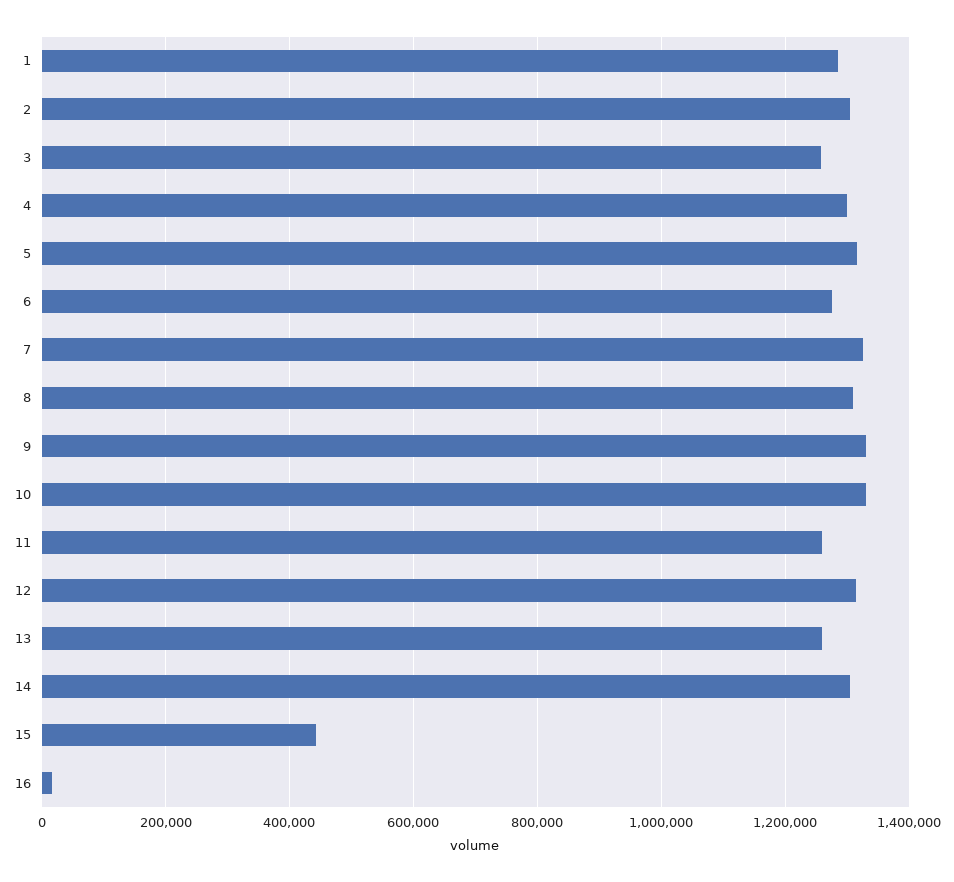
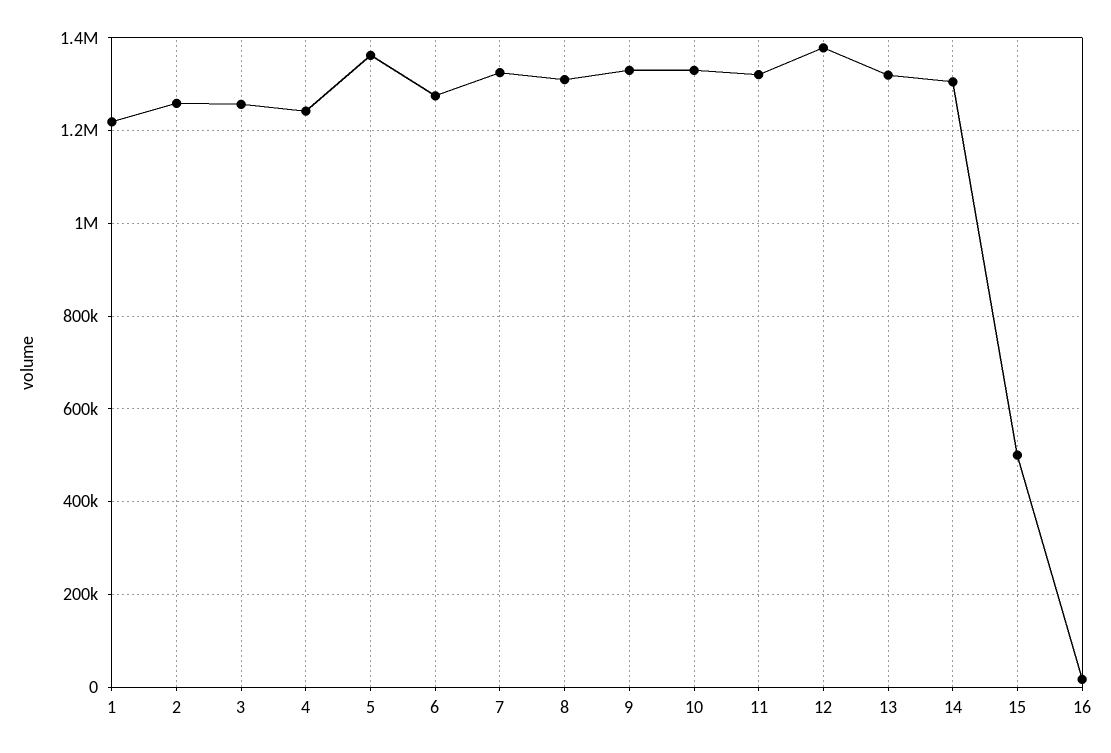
1: 1280000 -> 1220000
2: 1300000 -> 1260000
4: 1300000 -> 1240000
5: 1320000 -> 1360000
11: 1260000 -> 1320000
12: 1320000 -> 1380000
13: 1260000 -> 1320000
15: 440000 -> 500000

